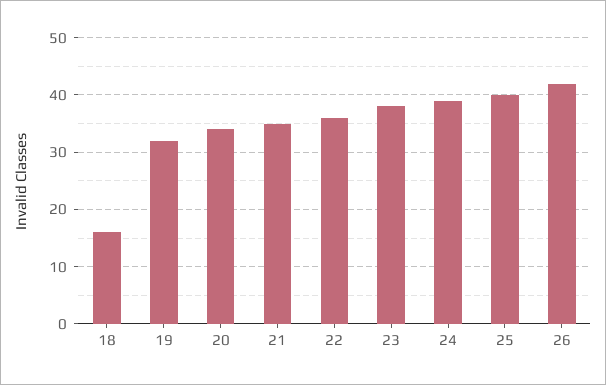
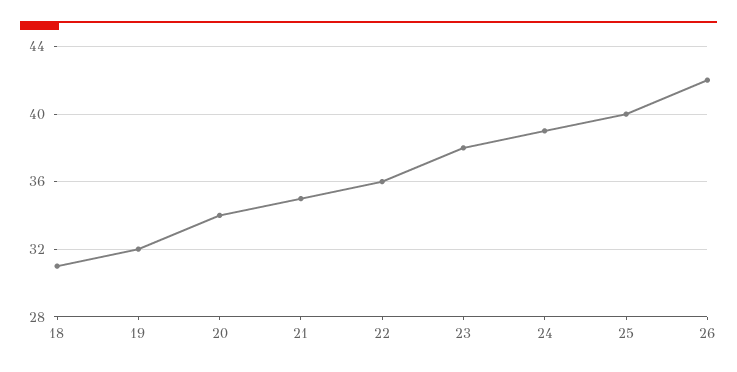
18: 15 -> 31

